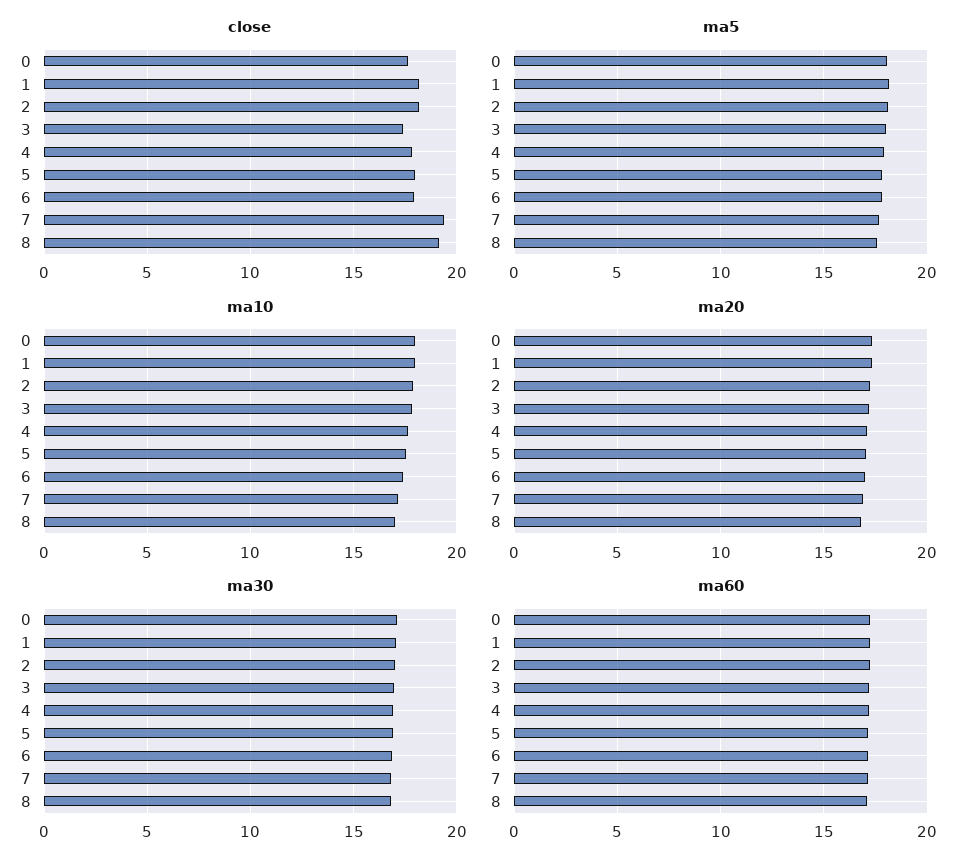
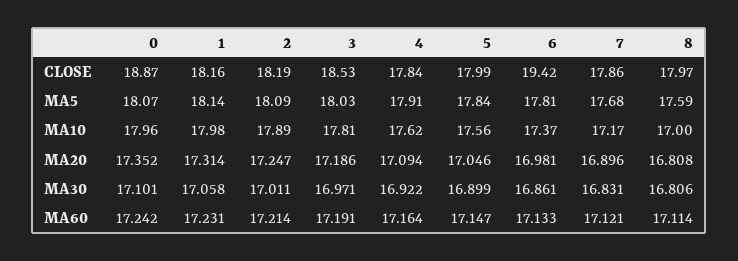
close, 0: 17.5 -> 18.87
close, 3: 17.5 -> 18.53
close, 6: 18 -> 19.42
close, 7: 19.5 -> 17.86
close, 8: 19 -> 17.97

